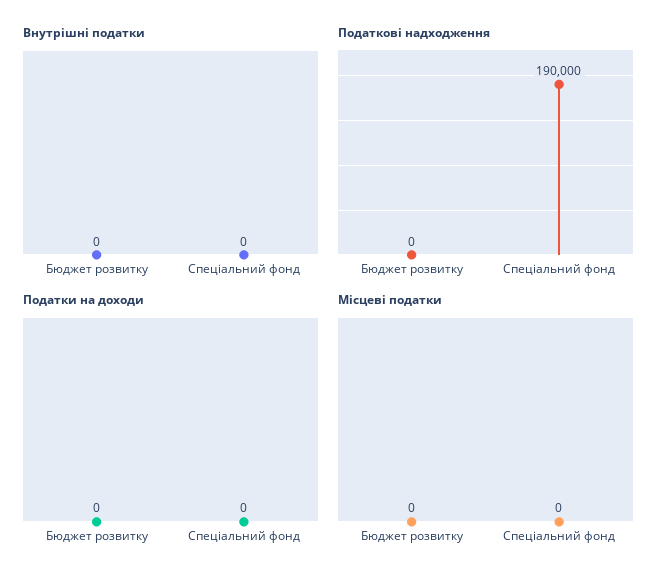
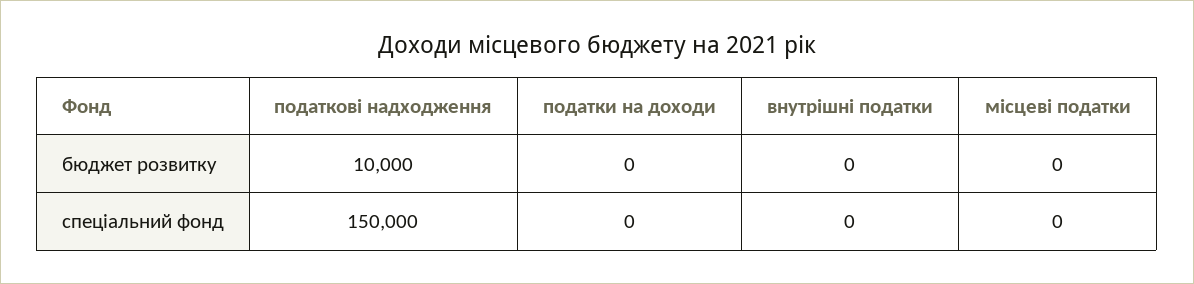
Податкові надходження, Бюджет розвитку: 0 -> 10000
Податкові надходження, Спеціальний фонд: 190000 -> 150000

